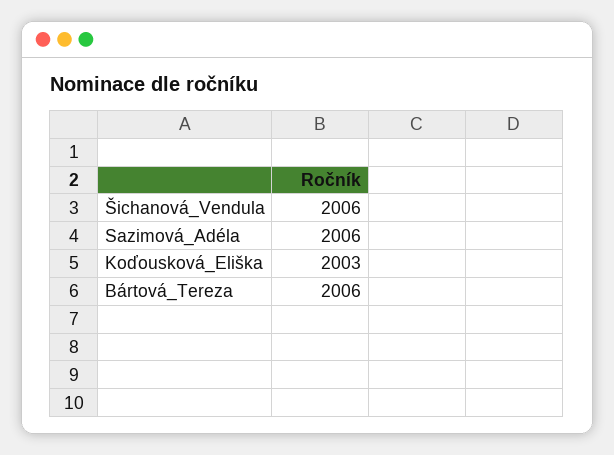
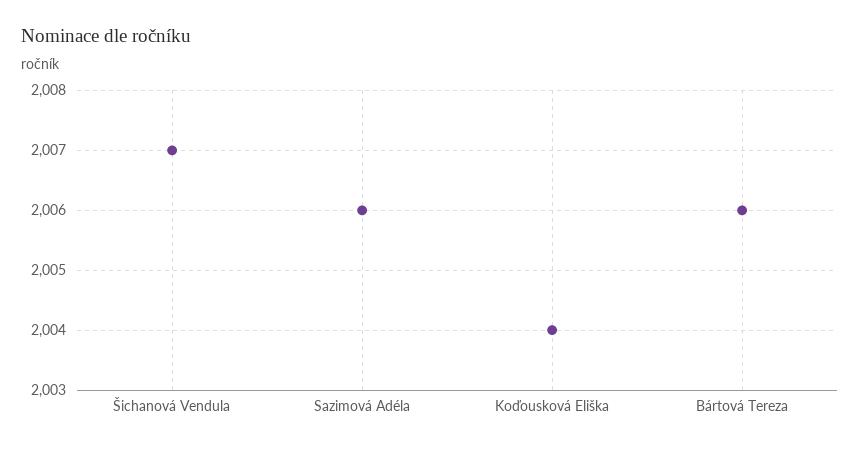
Šichanová_Vendula: 2006 -> 2007
Koďousková_Eliška: 2003 -> 2004

